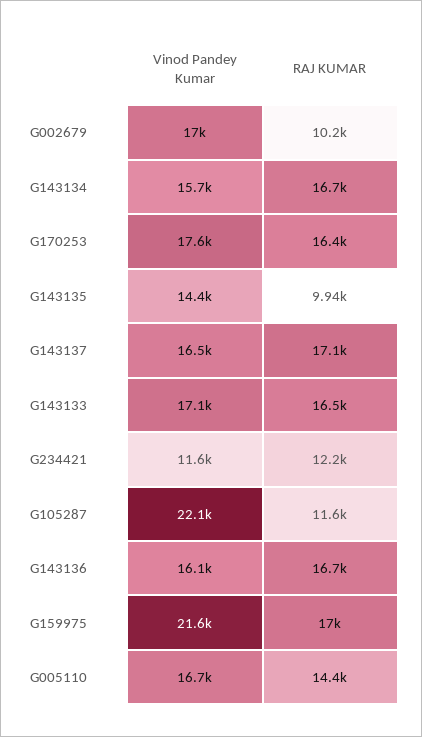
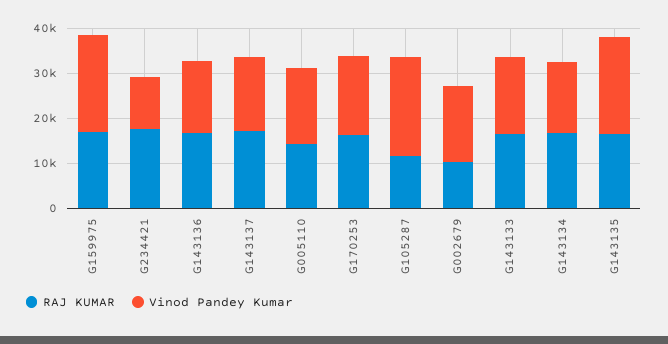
Vinod Pandey Kumar, G143135: 14400 -> 22000
RAJ KUMAR, G143135: 9940 -> 16000
RAJ KUMAR, G234421: 12200 -> 18000

